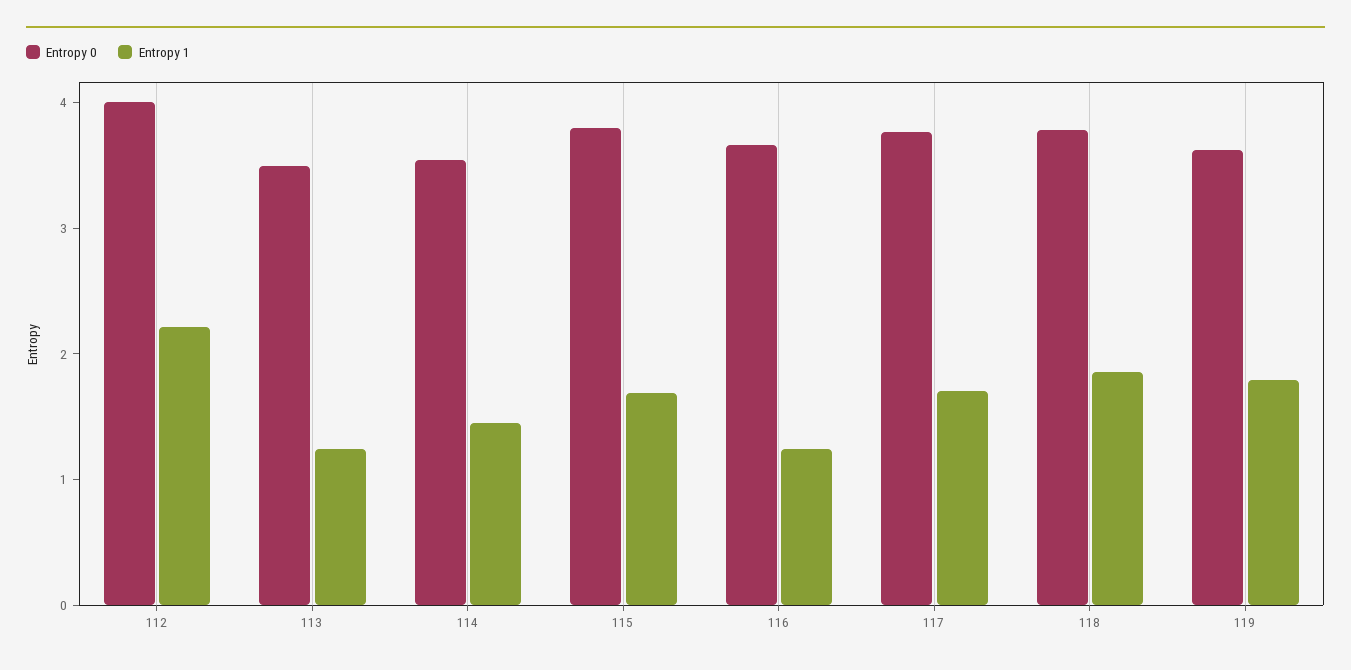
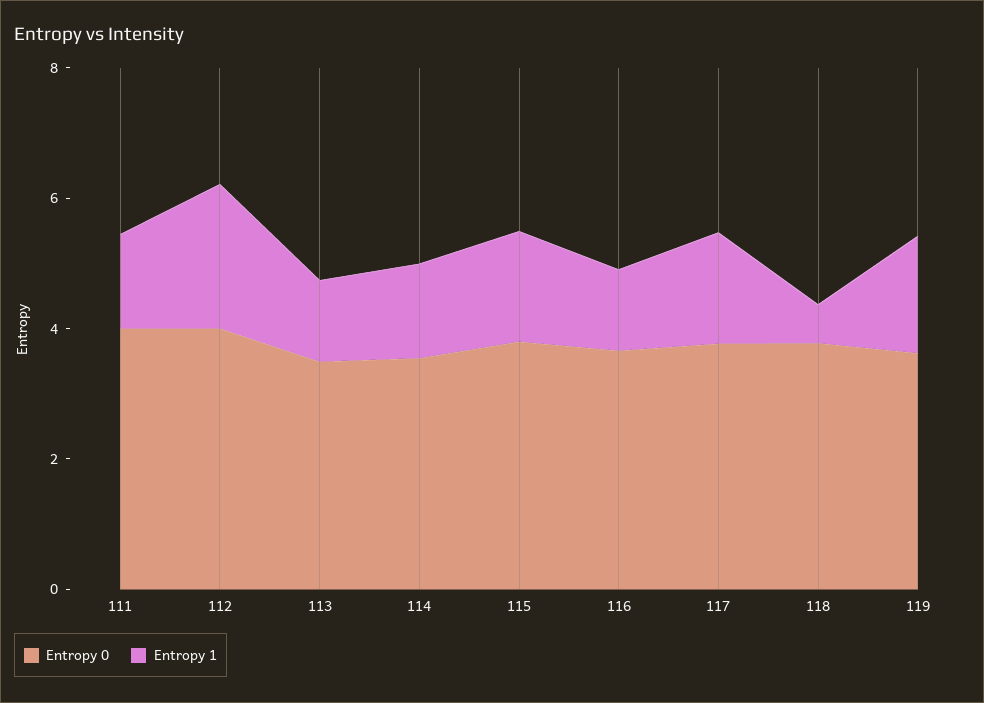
Entropy 1, 118: 1.8 -> 0.5
Entropy 0, 111: none -> 4
Entropy 1, 111: none -> 1.5

